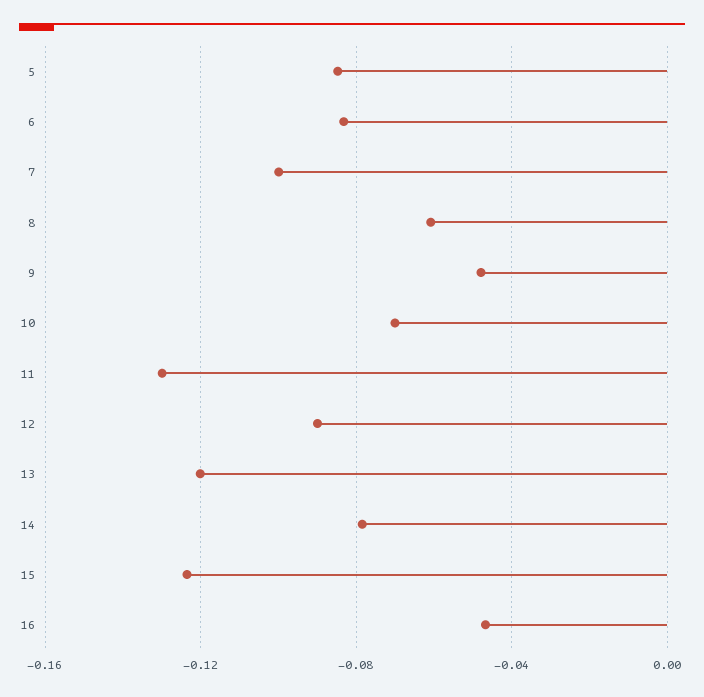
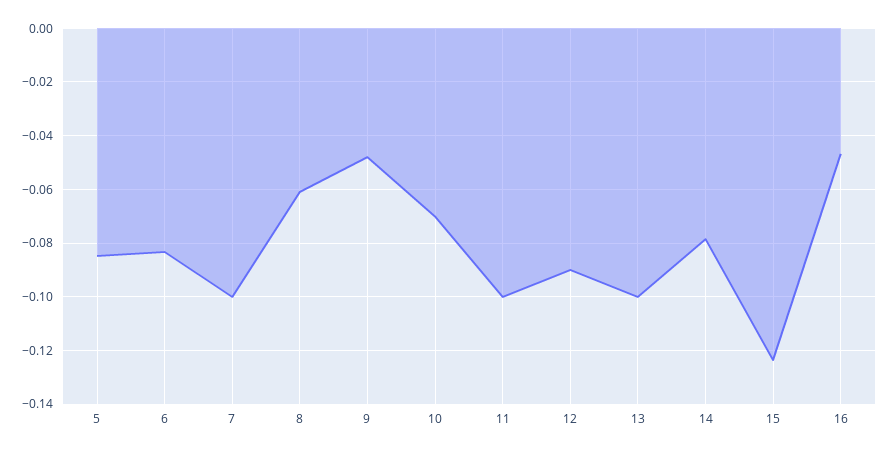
11: -0.13 -> -0.1
13: -0.12 -> -0.1

